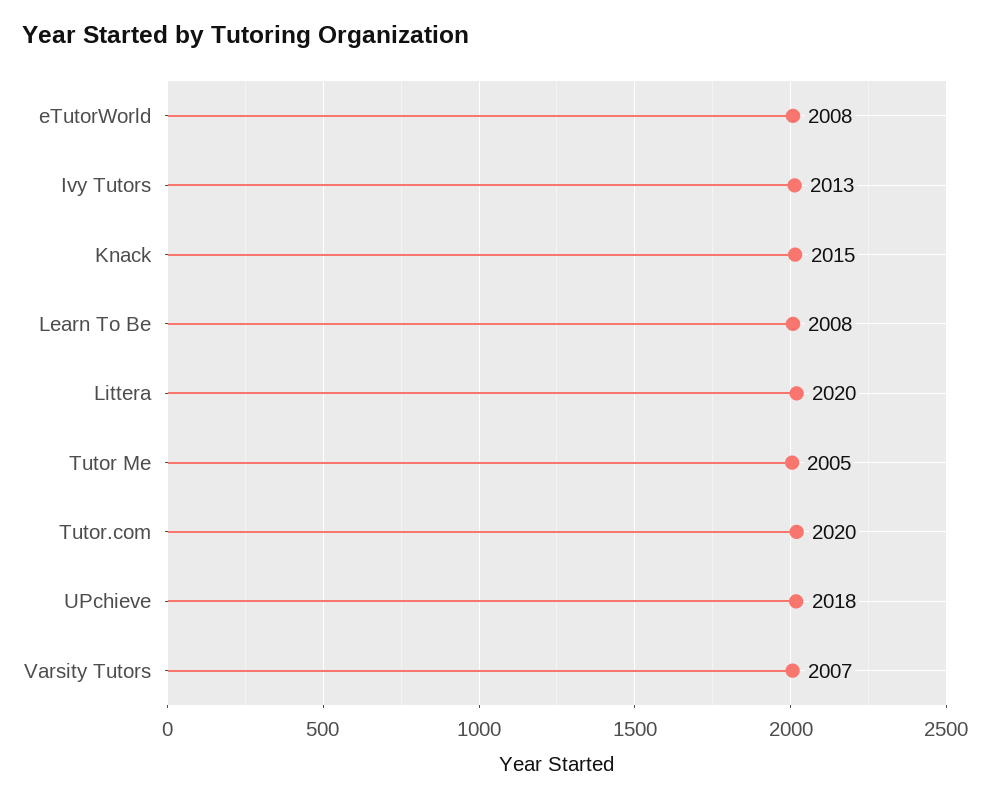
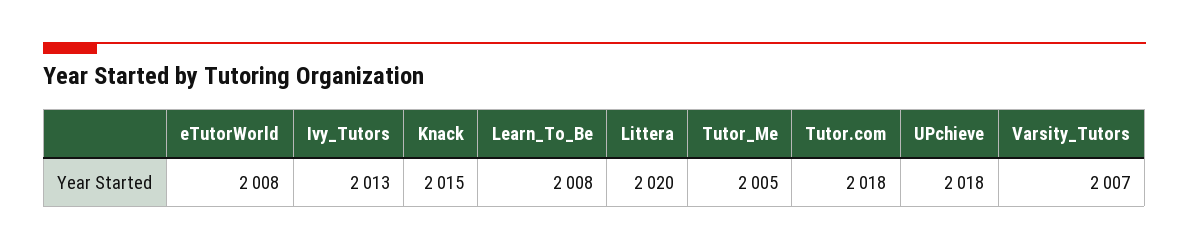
Tutor.com: 2020 -> 2018

